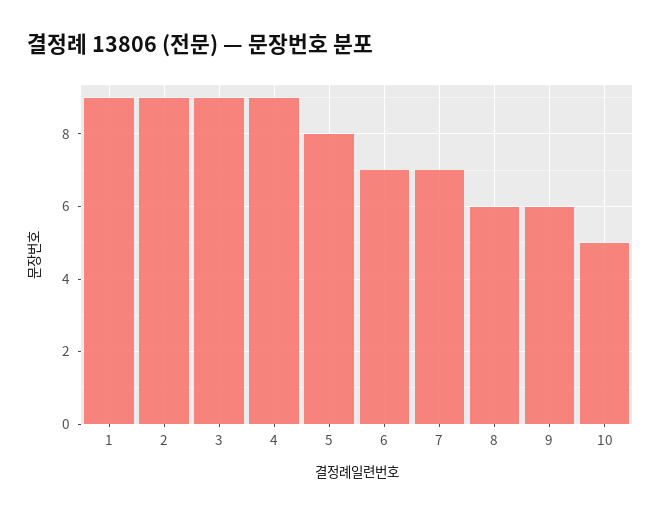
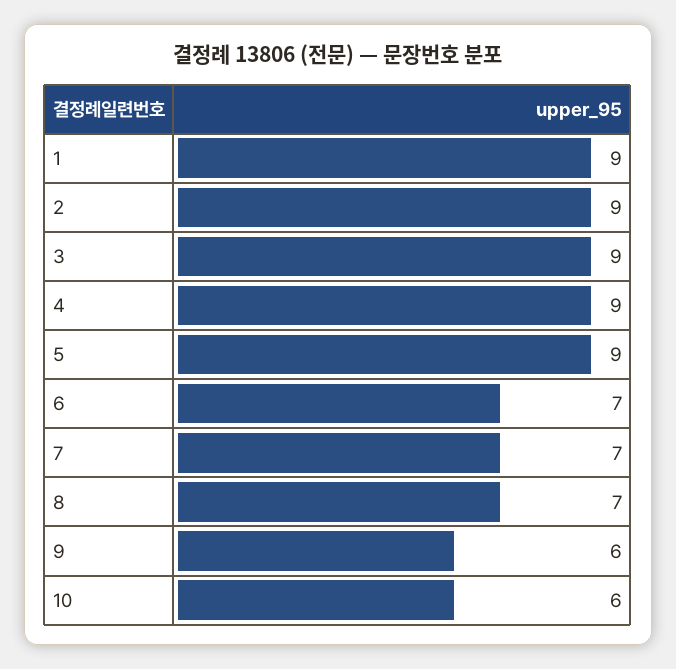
5: 8 -> 9
8: 6 -> 7
10: 5 -> 6

